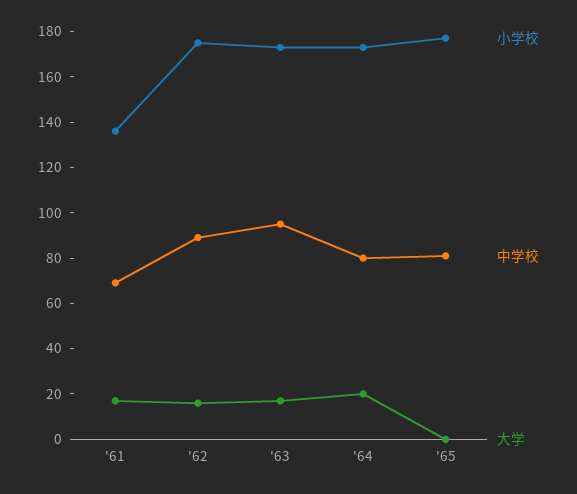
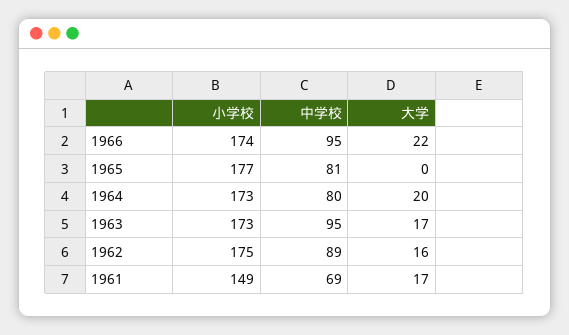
小学校, '61: 135 -> 149
小学校, 1966: none -> 174
中学校, 1966: none -> 95
大学, 1966: none -> 22

